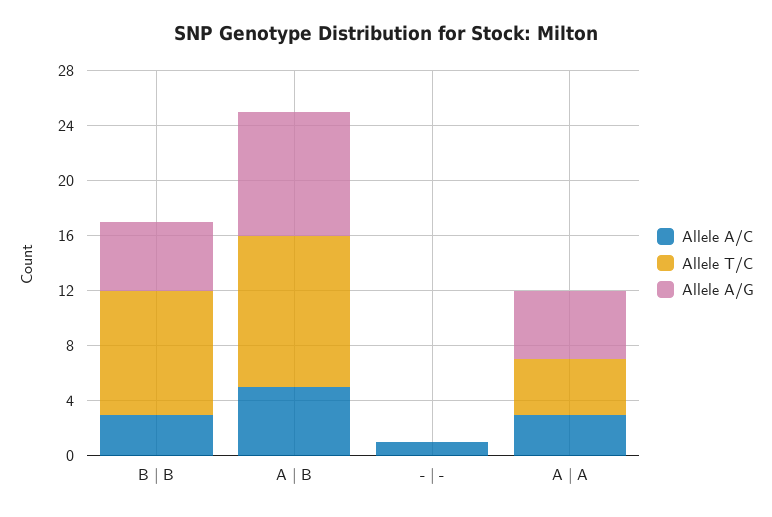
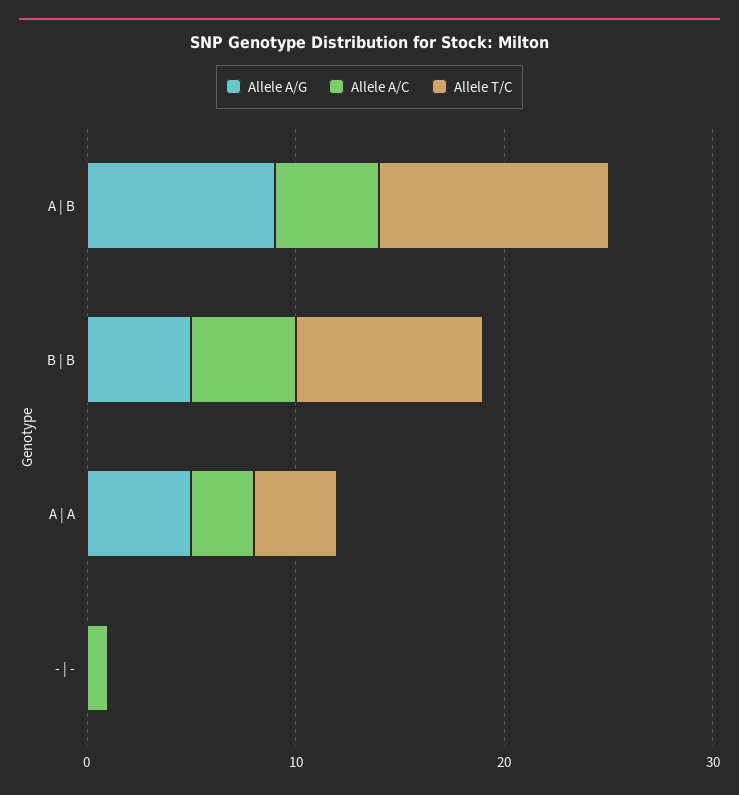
Allele A/C, B | B: 3 -> 5

